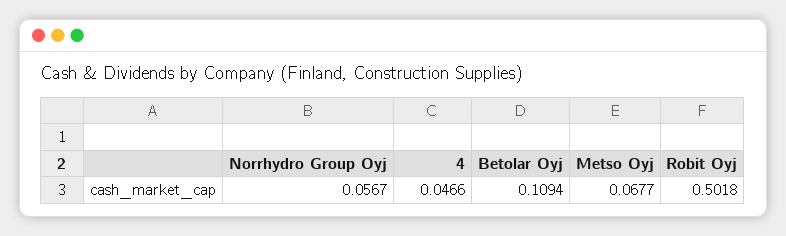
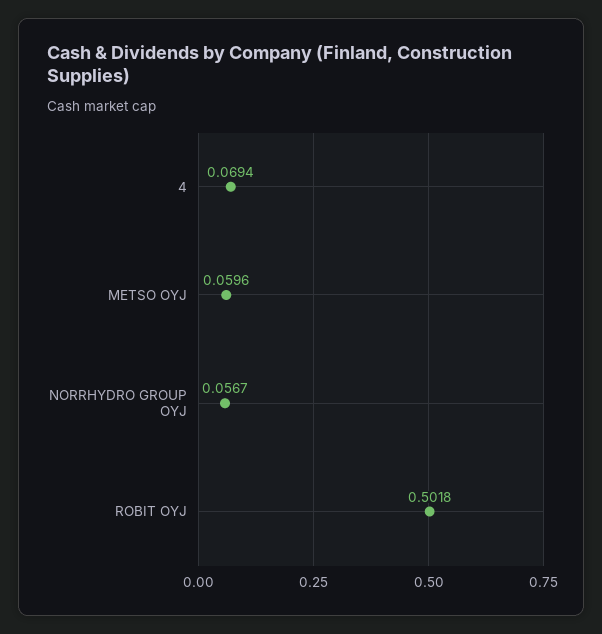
4: 0.0466 -> 0.0694
Betolar Oyj: 0.1094 -> none
Metso Oyj: 0.0677 -> 0.0596

